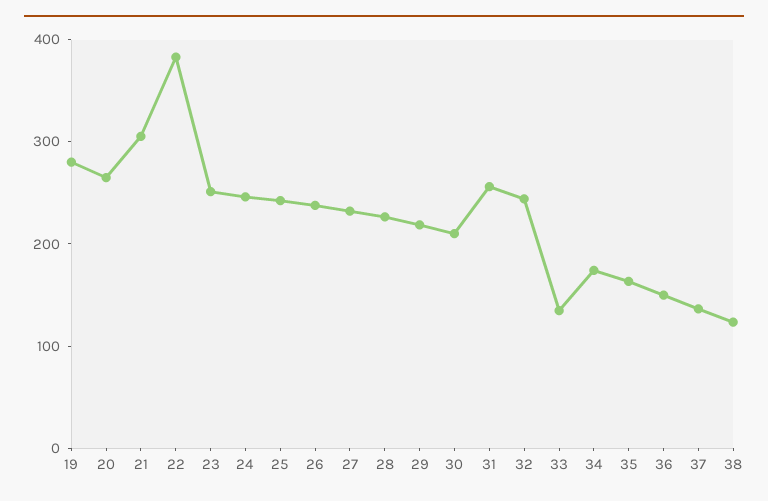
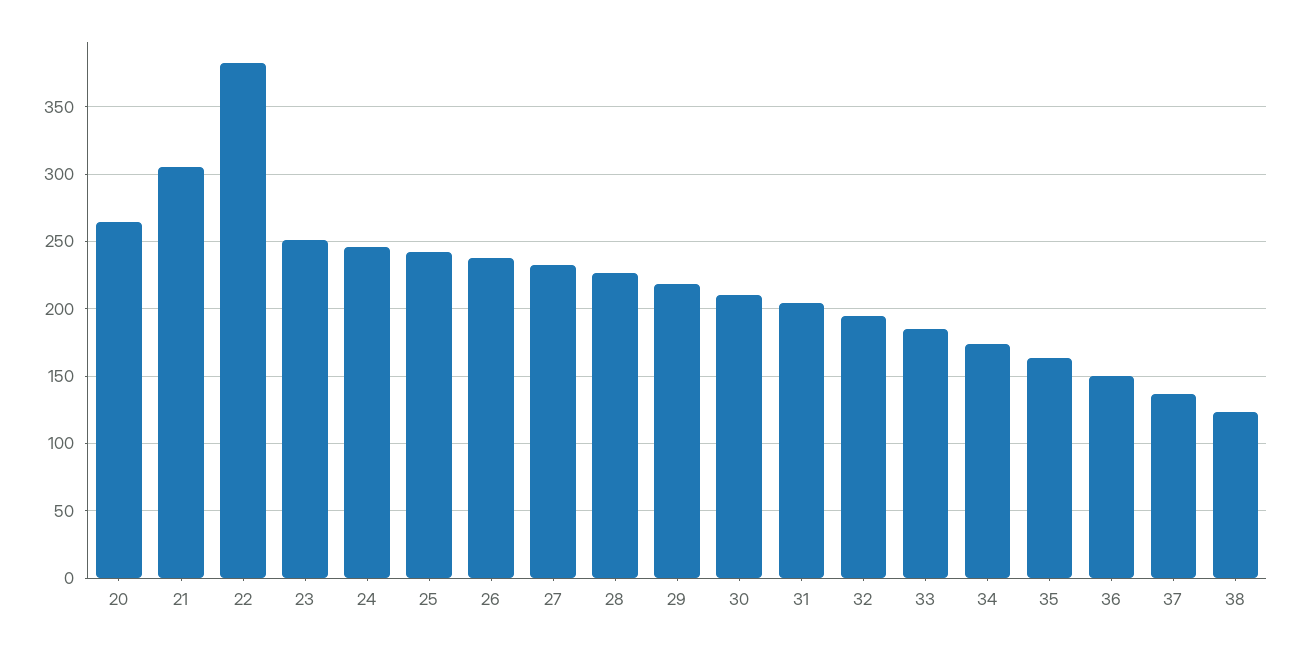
19: 280 -> none
31: 260 -> 205
32: 240 -> 195
33: 140 -> 185

